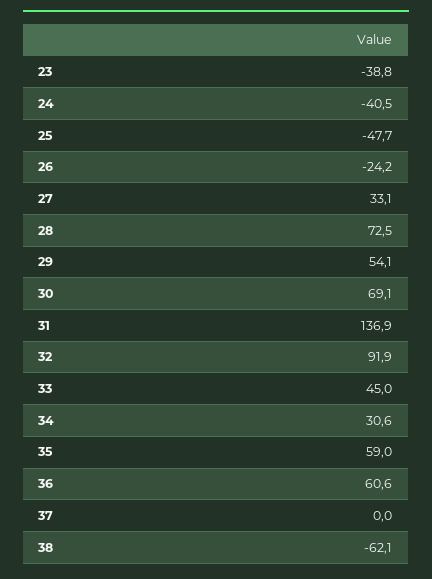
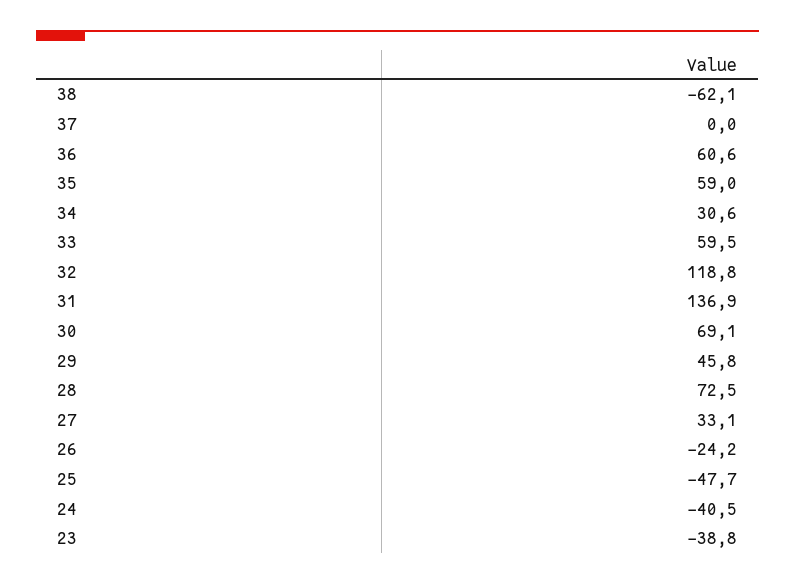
29: 54.1 -> 45.8
32: 91.9 -> 118.8
33: 45 -> 59.5

